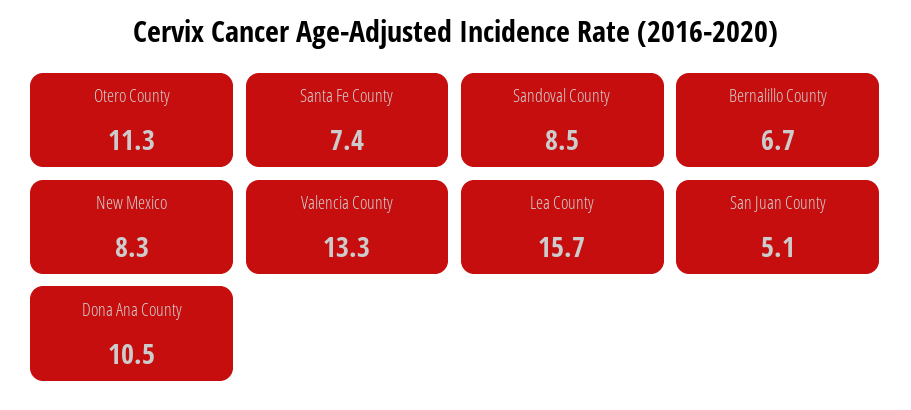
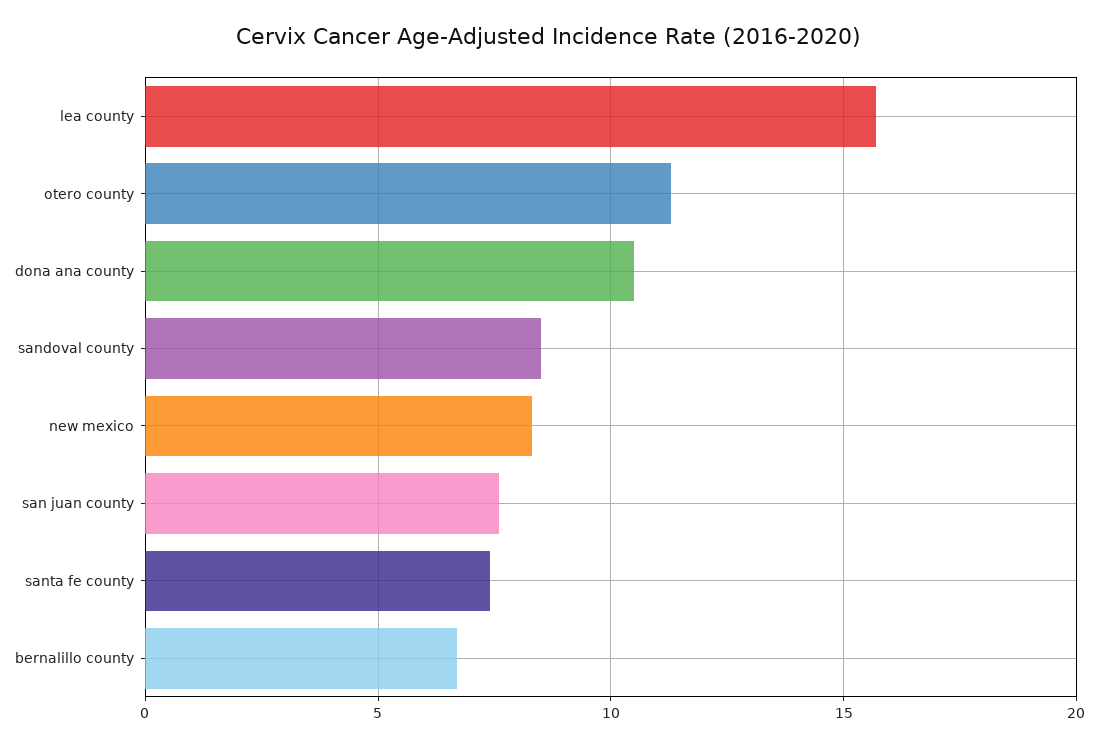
Valencia County: 13.3 -> none
San Juan County: 5.1 -> 7.5

